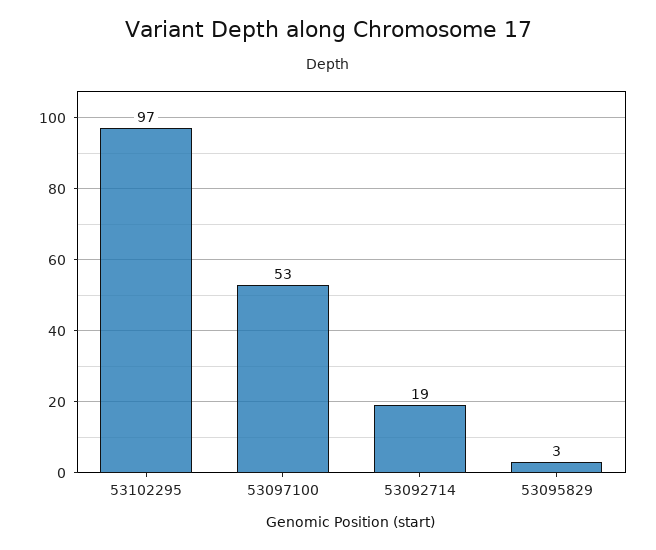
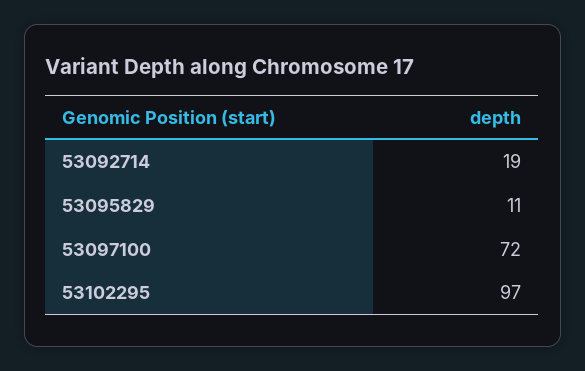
53097100: 53 -> 72
53095829: 3 -> 11

